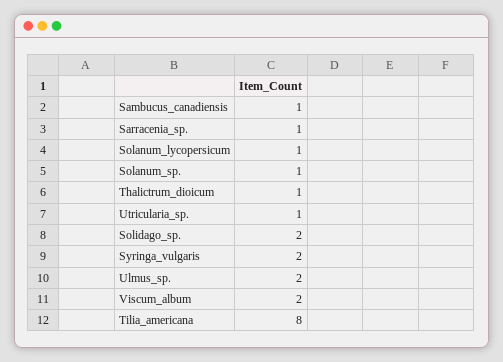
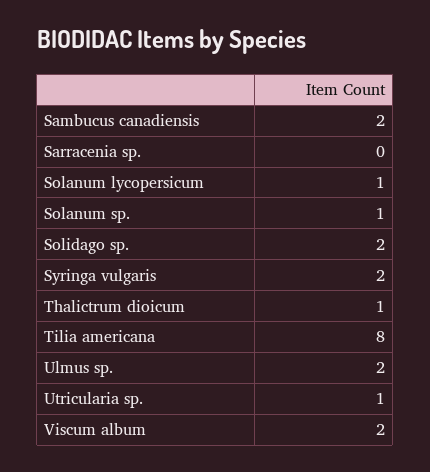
Sambucus_canadiensis: 1 -> 2
Sarracenia_sp.: 1 -> 0

